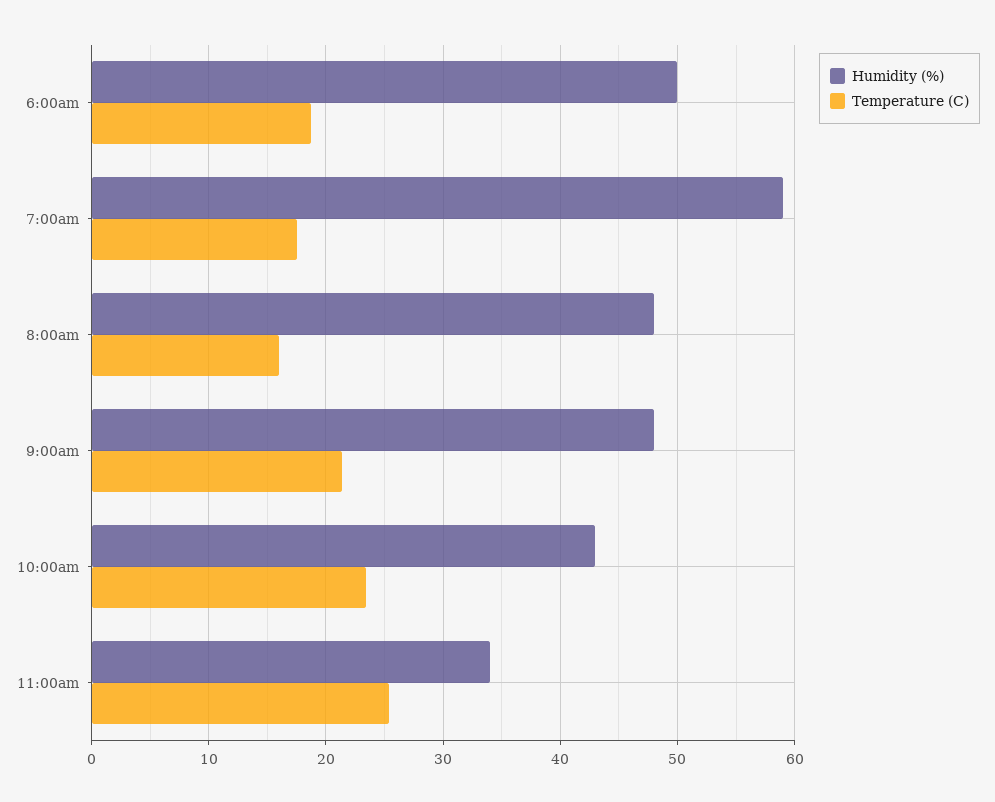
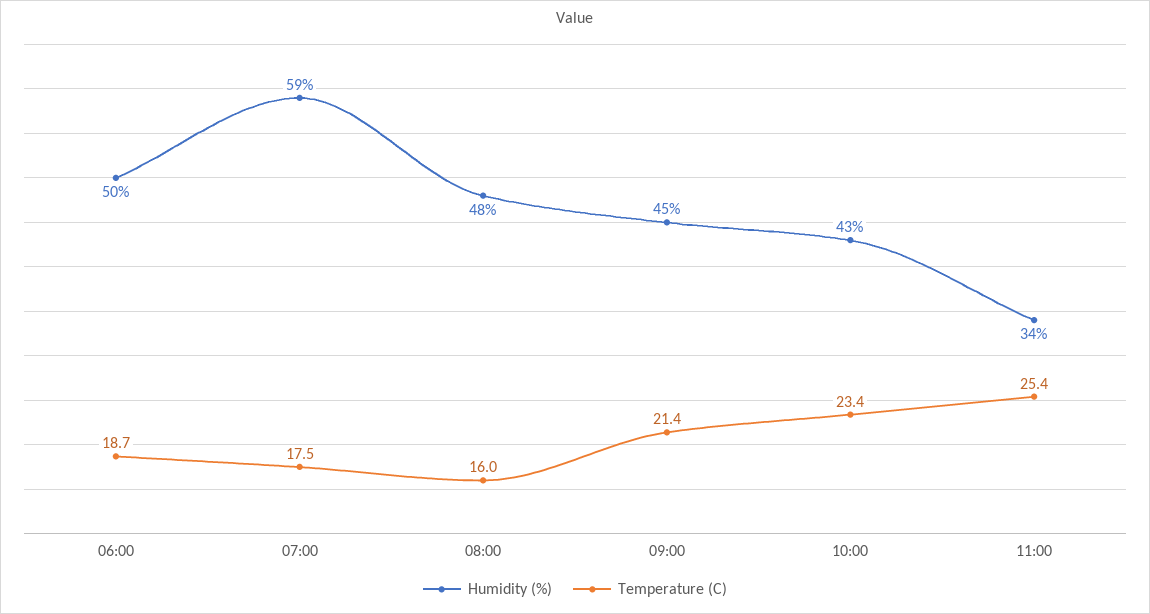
Humidity (%), 9:00am: 48 -> 45

